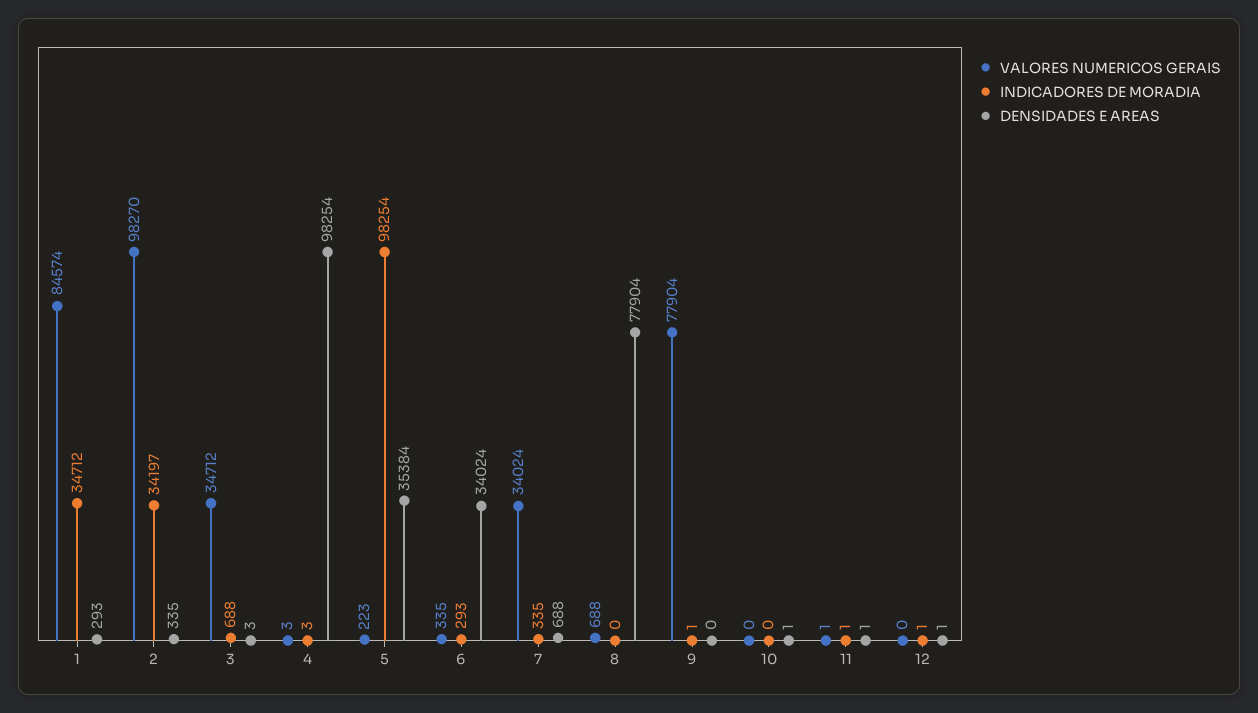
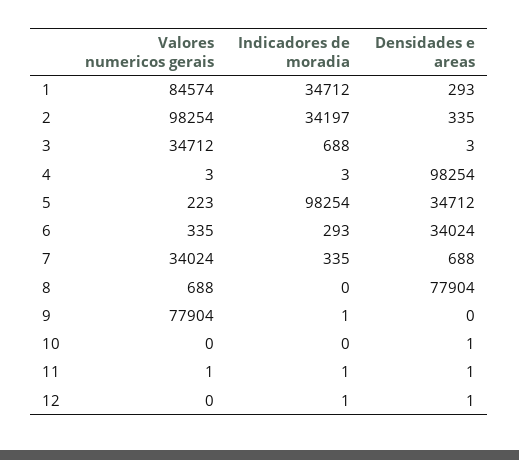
VALORES NUMERICOS GERAIS, 2: 98270 -> 98254
DENSIDADES E AREAS, 5: 35384 -> 34712

